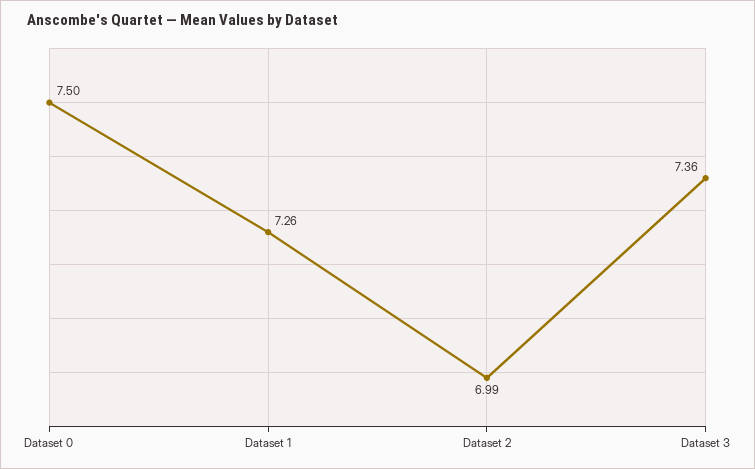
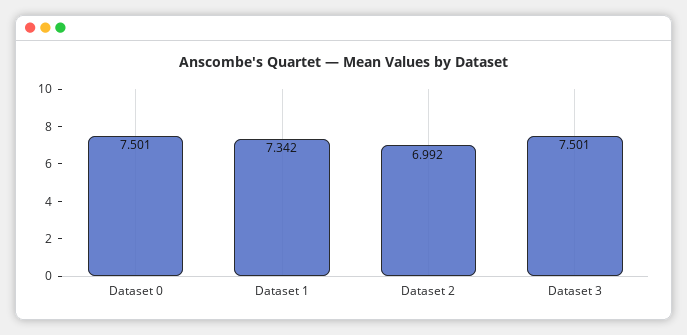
Dataset 1: 7.26 -> 7.342
Dataset 3: 7.36 -> 7.501

